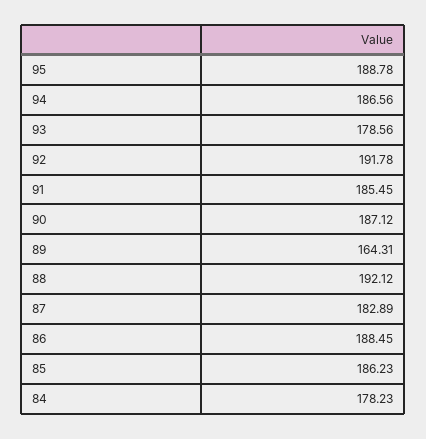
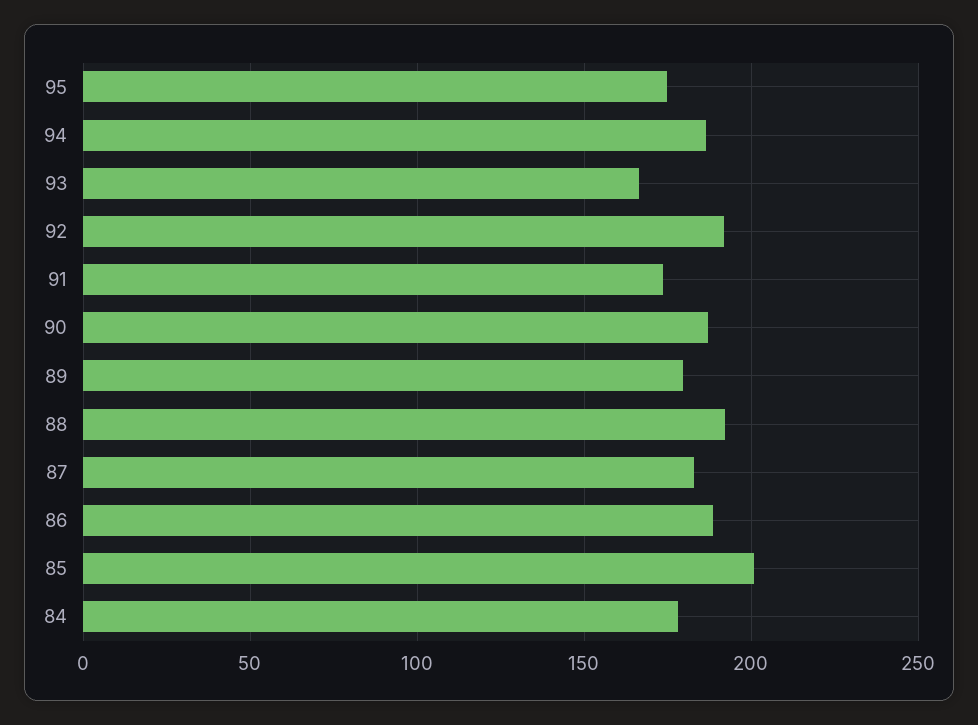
95: 188.78 -> 175
93: 178.56 -> 165
91: 185.45 -> 175
89: 164.31 -> 180
85: 186.23 -> 200

